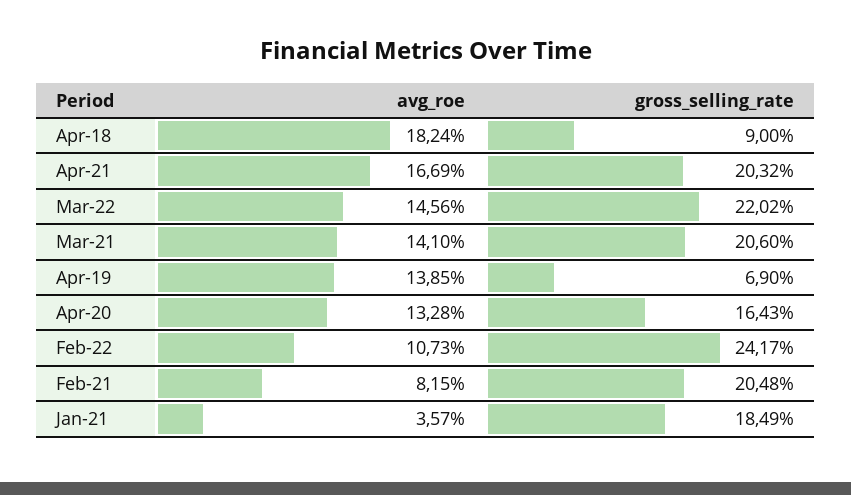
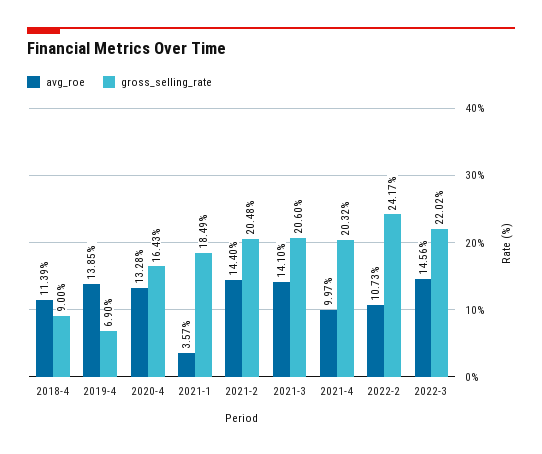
avg_roe, Apr-18: 18.24 -> 11.39
avg_roe, Apr-21: 16.69 -> 9.97
avg_roe, Feb-21: 8.15 -> 14.4

